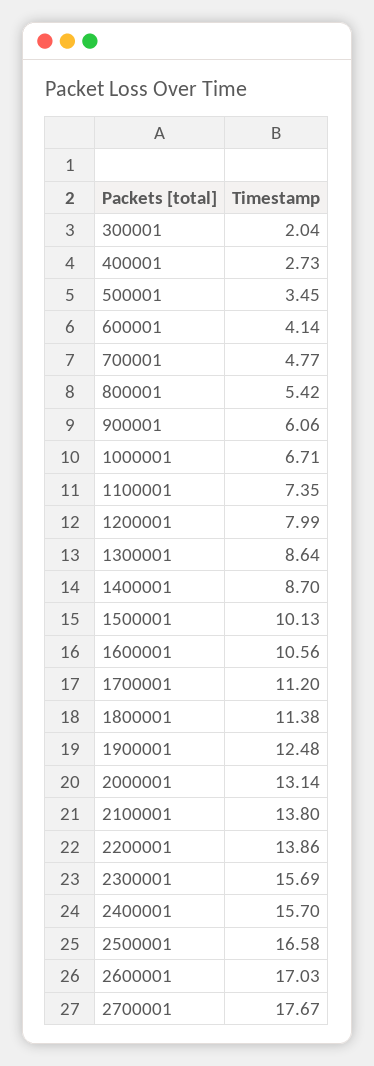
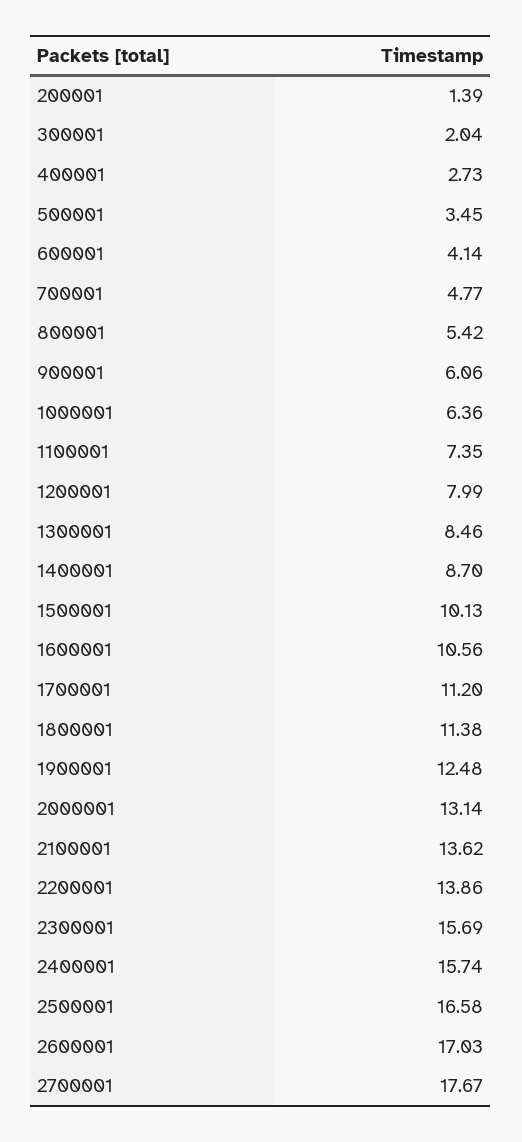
1000001: 6.71 -> 6.36
1300001: 8.64 -> 8.46
2100001: 13.8 -> 13.62
2400001: 15.7 -> 15.74
200001: none -> 1.39

